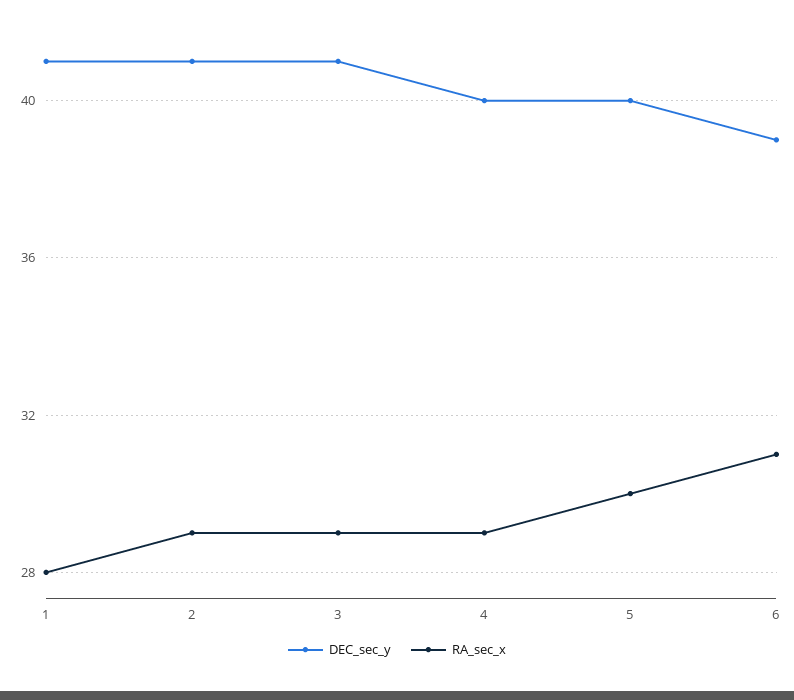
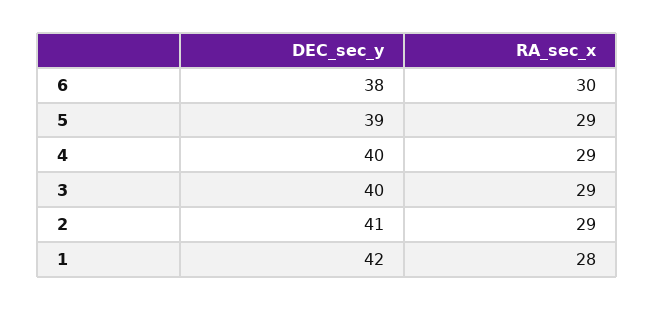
DEC_sec_y, 1: 41 -> 42
DEC_sec_y, 3: 41 -> 40
DEC_sec_y, 5: 40 -> 39
RA_sec_x, 5: 30 -> 29
DEC_sec_y, 6: 39 -> 38
RA_sec_x, 6: 31 -> 30

